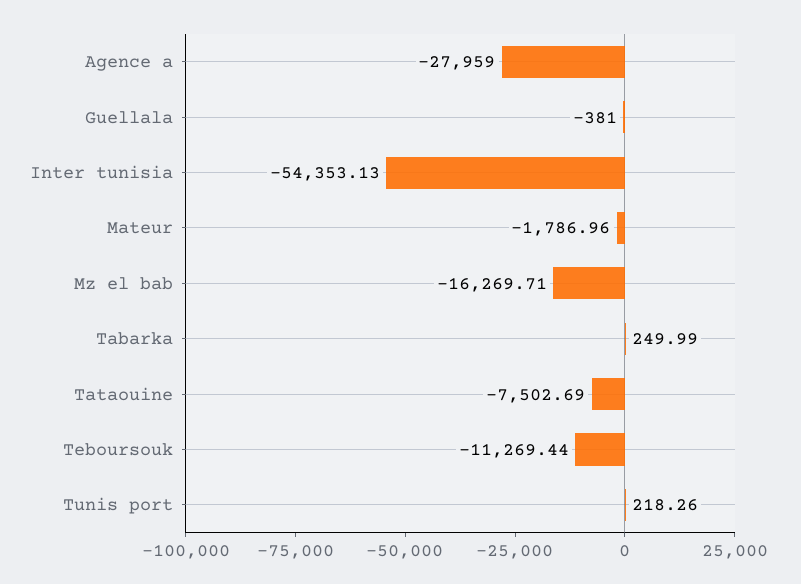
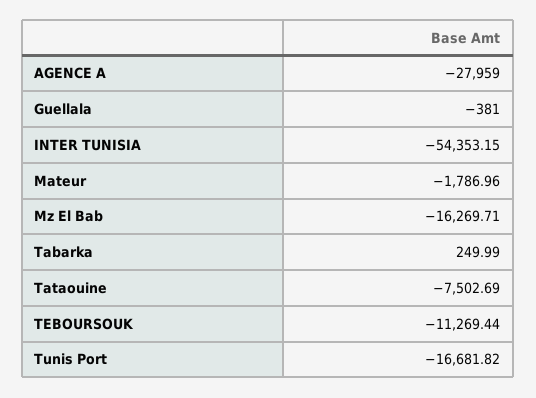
Inter tunisia: -54353.13 -> -54353.15
Tunis port: 218.26 -> -16681.82

